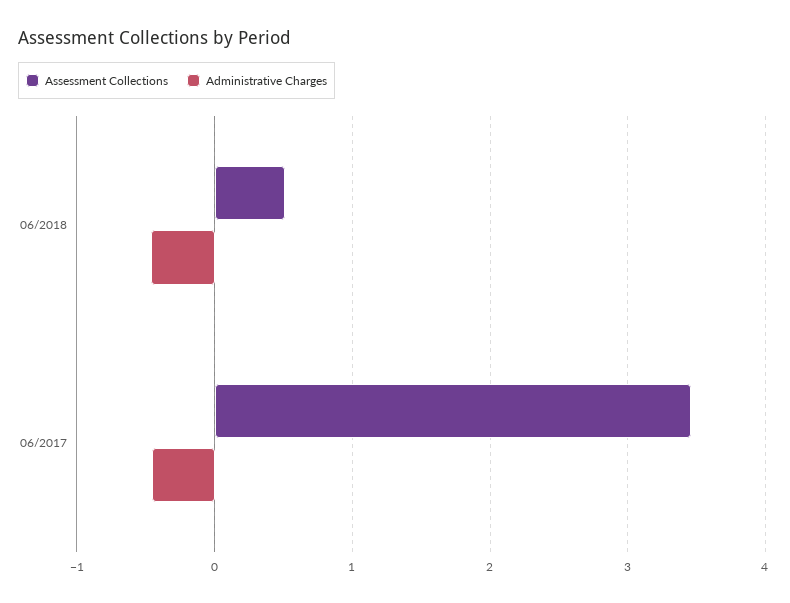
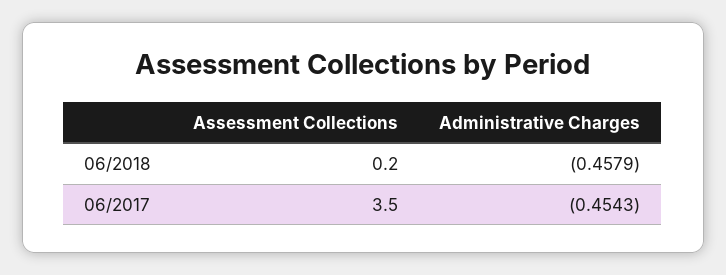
Assessment Collections, 06/2018: 0.5 -> 0.2

